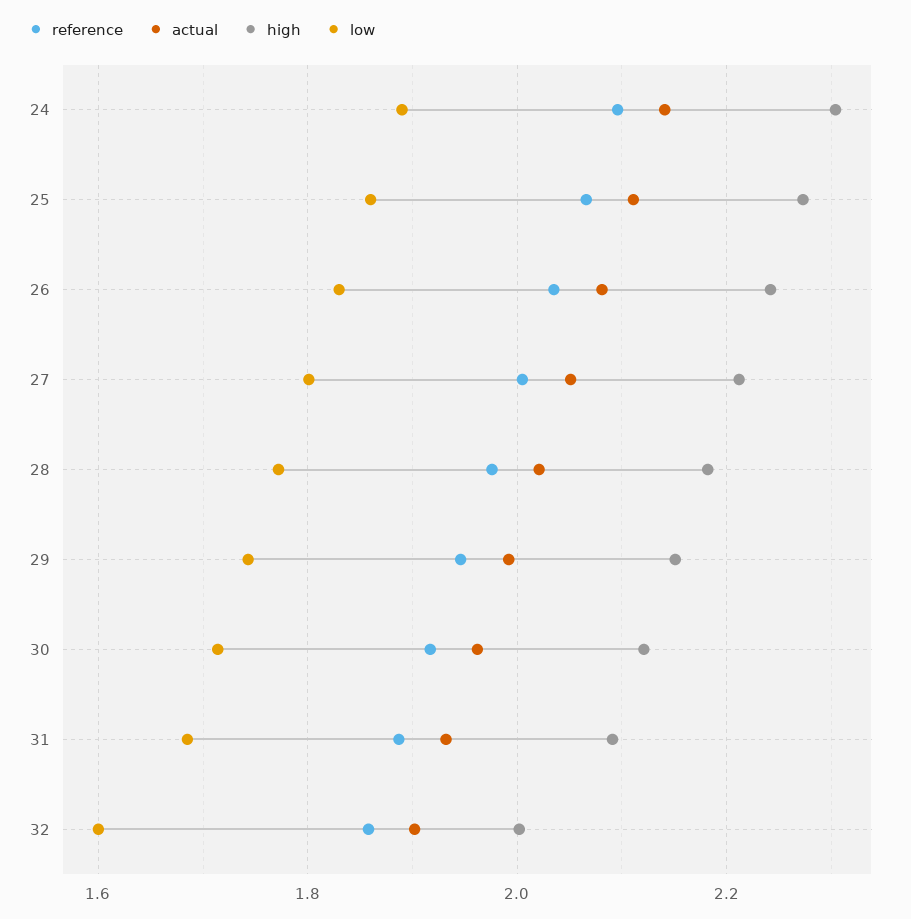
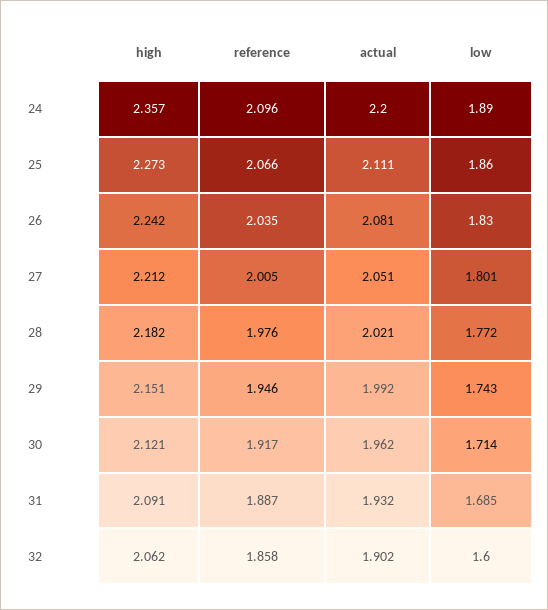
actual, 24: 2.14 -> 2.2
high, 24: 2.3 -> 2.357
high, 32: 2 -> 2.062

